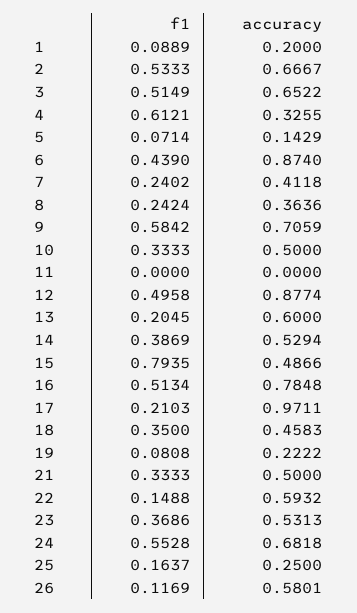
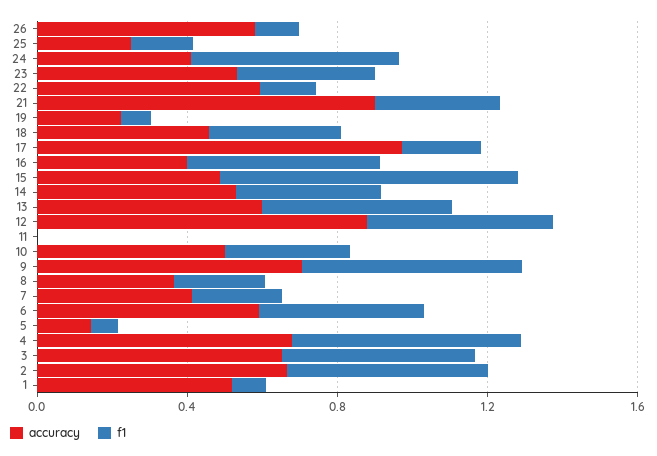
accuracy, 1: 0.2 -> 0.5
accuracy, 4: 0.3255 -> 0.7
accuracy, 6: 0.874 -> 0.6
f1, 13: 0.2045 -> 0.5
accuracy, 16: 0.7848 -> 0.4
accuracy, 21: 0.5 -> 0.9
accuracy, 24: 0.6818 -> 0.4

